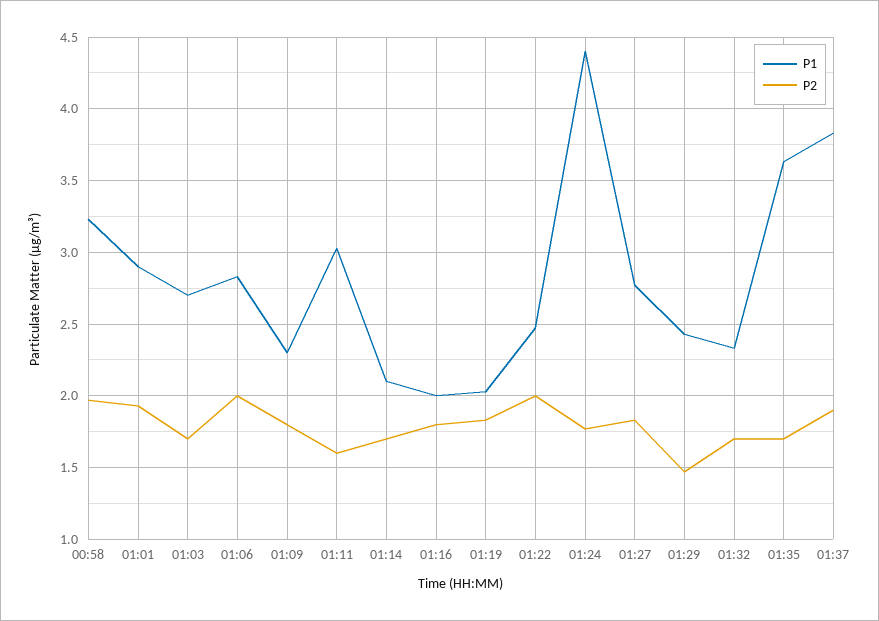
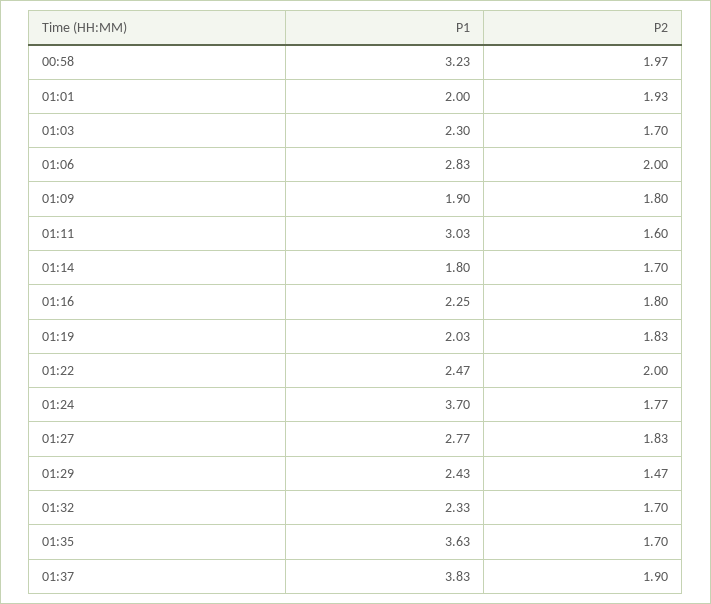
P1, 01:01: 2.9 -> 2
P1, 01:03: 2.7 -> 2.3
P1, 01:09: 2.3 -> 1.9
P1, 01:14: 2.1 -> 1.8
P1, 01:16: 2 -> 2.25
P1, 01:24: 4.4 -> 3.7

